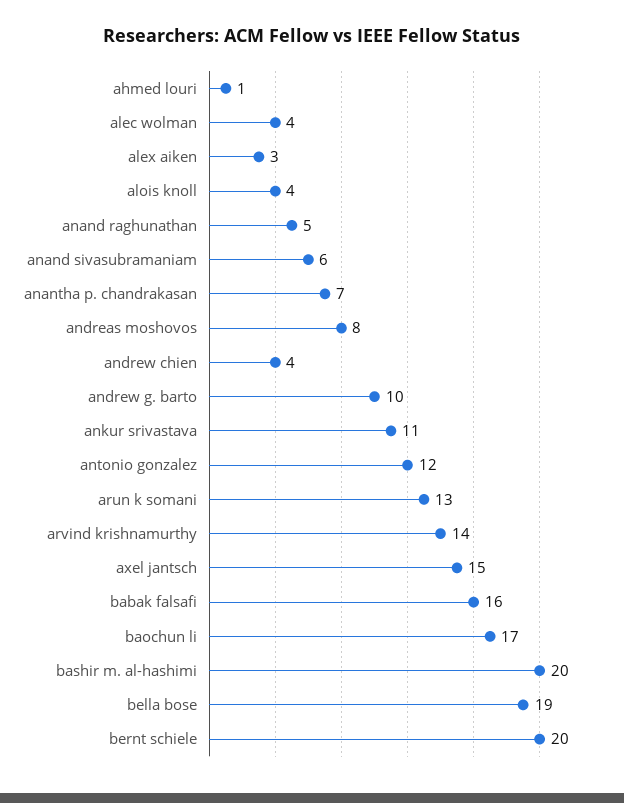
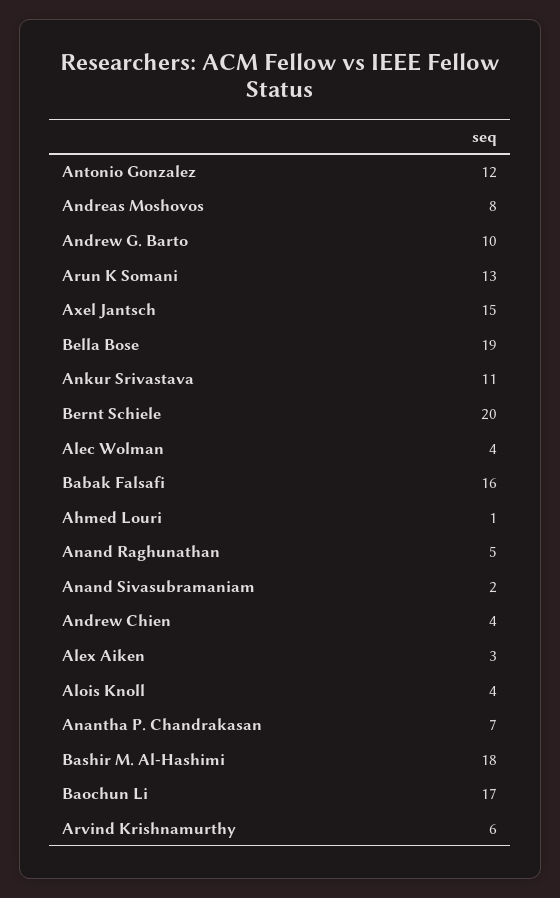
anand sivasubramaniam: 6 -> 2
arvind krishnamurthy: 14 -> 6
bashir m. al-hashimi: 20 -> 18

